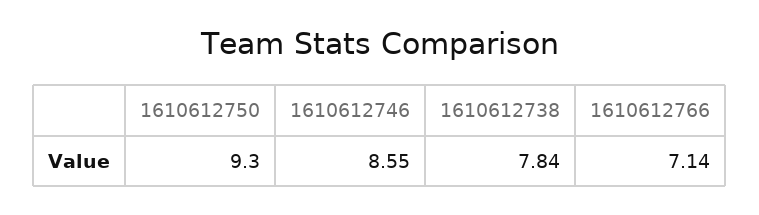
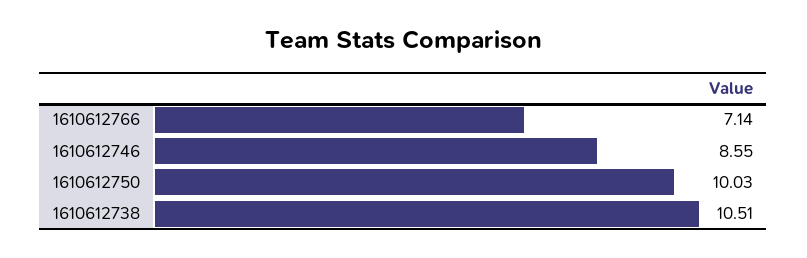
1610612750: 9.3 -> 10.03
1610612738: 7.84 -> 10.51

